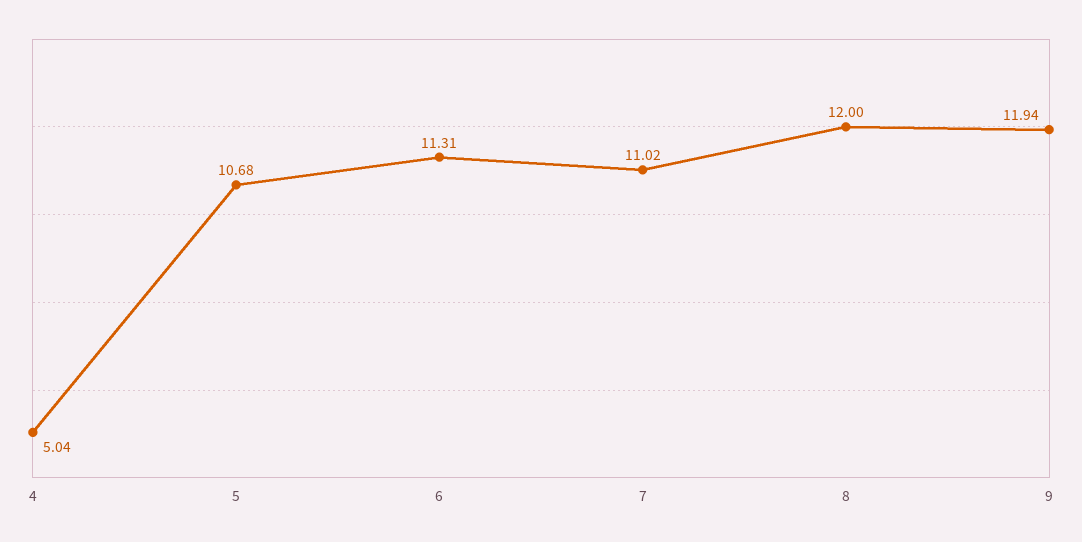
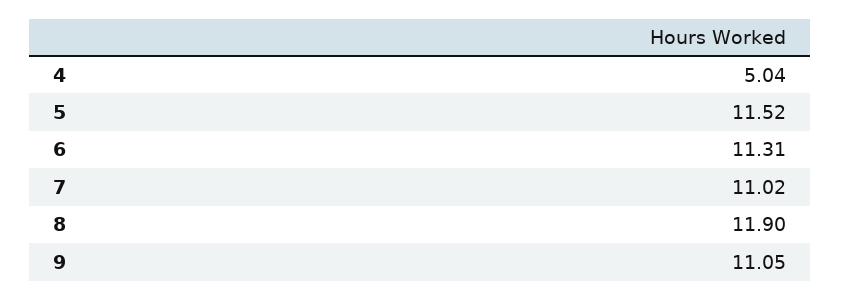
5: 10.68 -> 11.52
8: 12 -> 11.9
9: 11.94 -> 11.05

